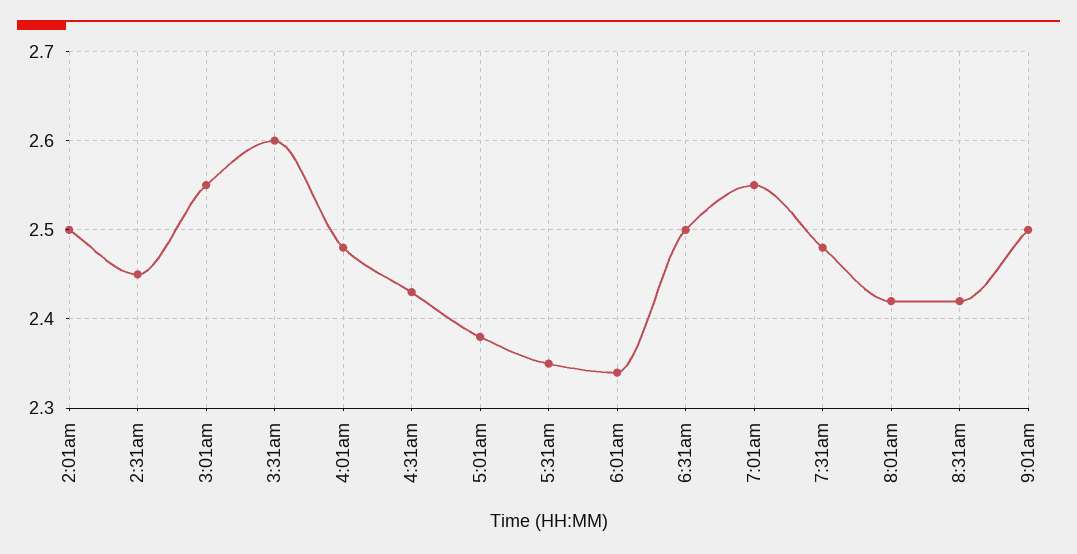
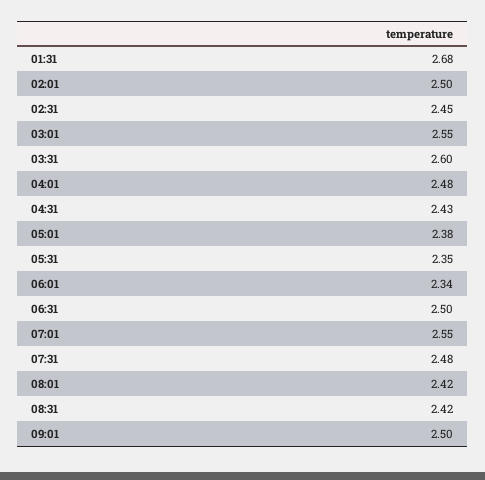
01:31: none -> 2.68

